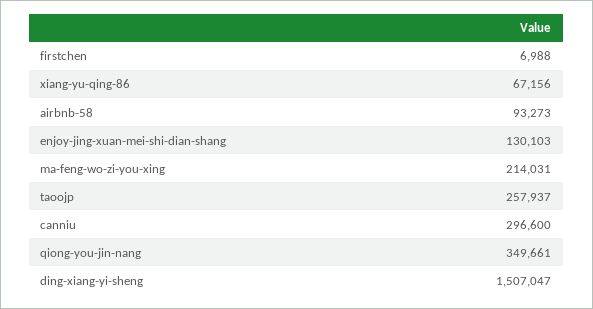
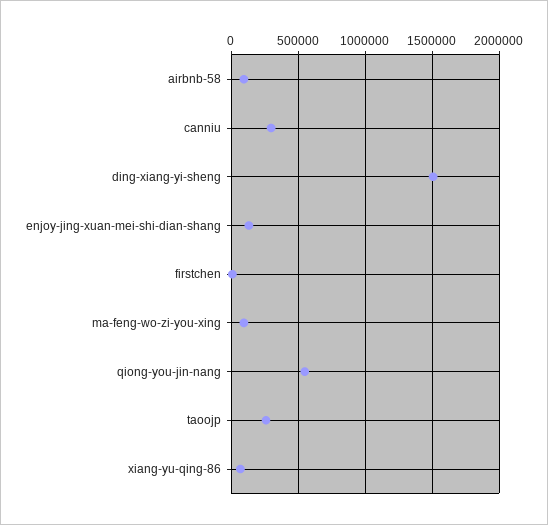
ma-feng-wo-zi-you-xing: 214031 -> 100000
qiong-you-jin-nang: 349661 -> 550000

